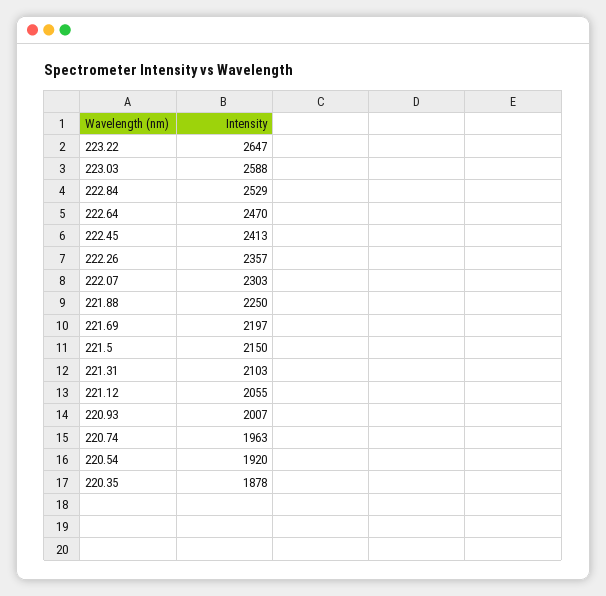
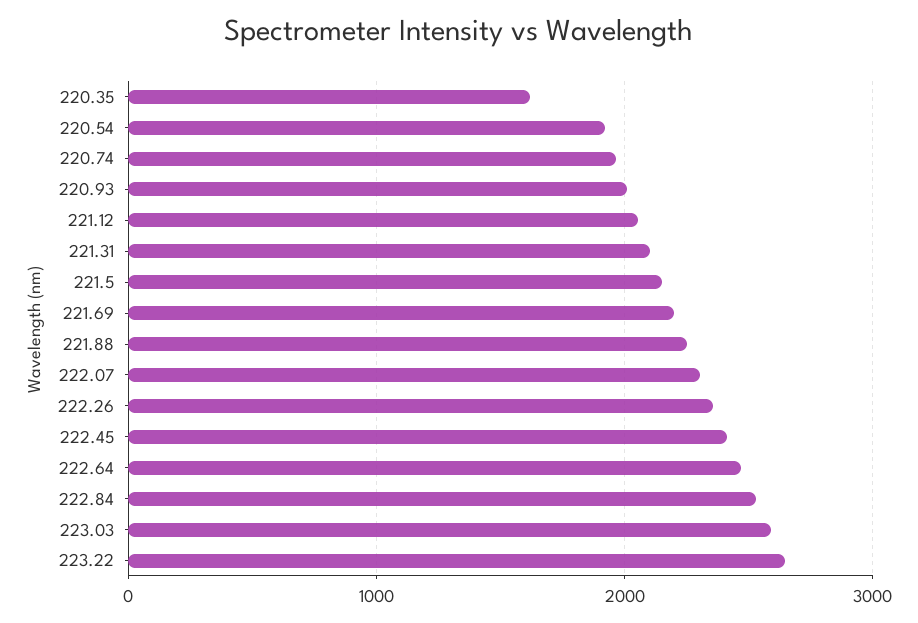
220.35: 1878 -> 1600

